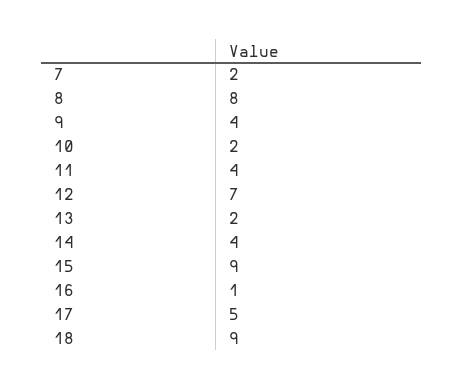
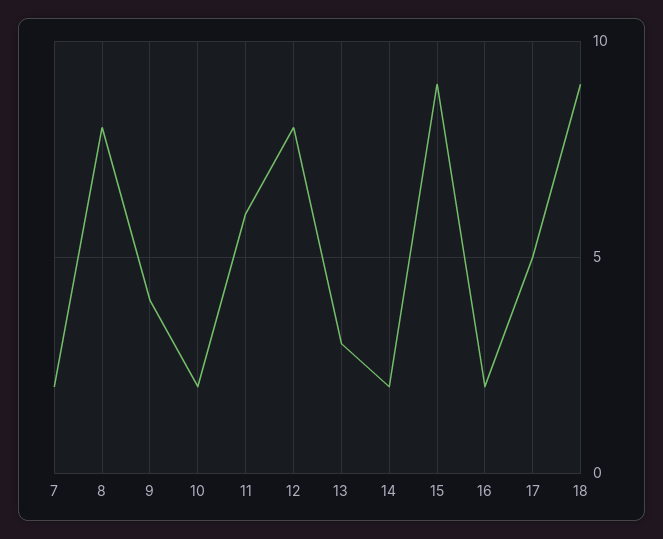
11: 4 -> 6
12: 7 -> 8
13: 2 -> 3
14: 4 -> 2
16: 1 -> 2

